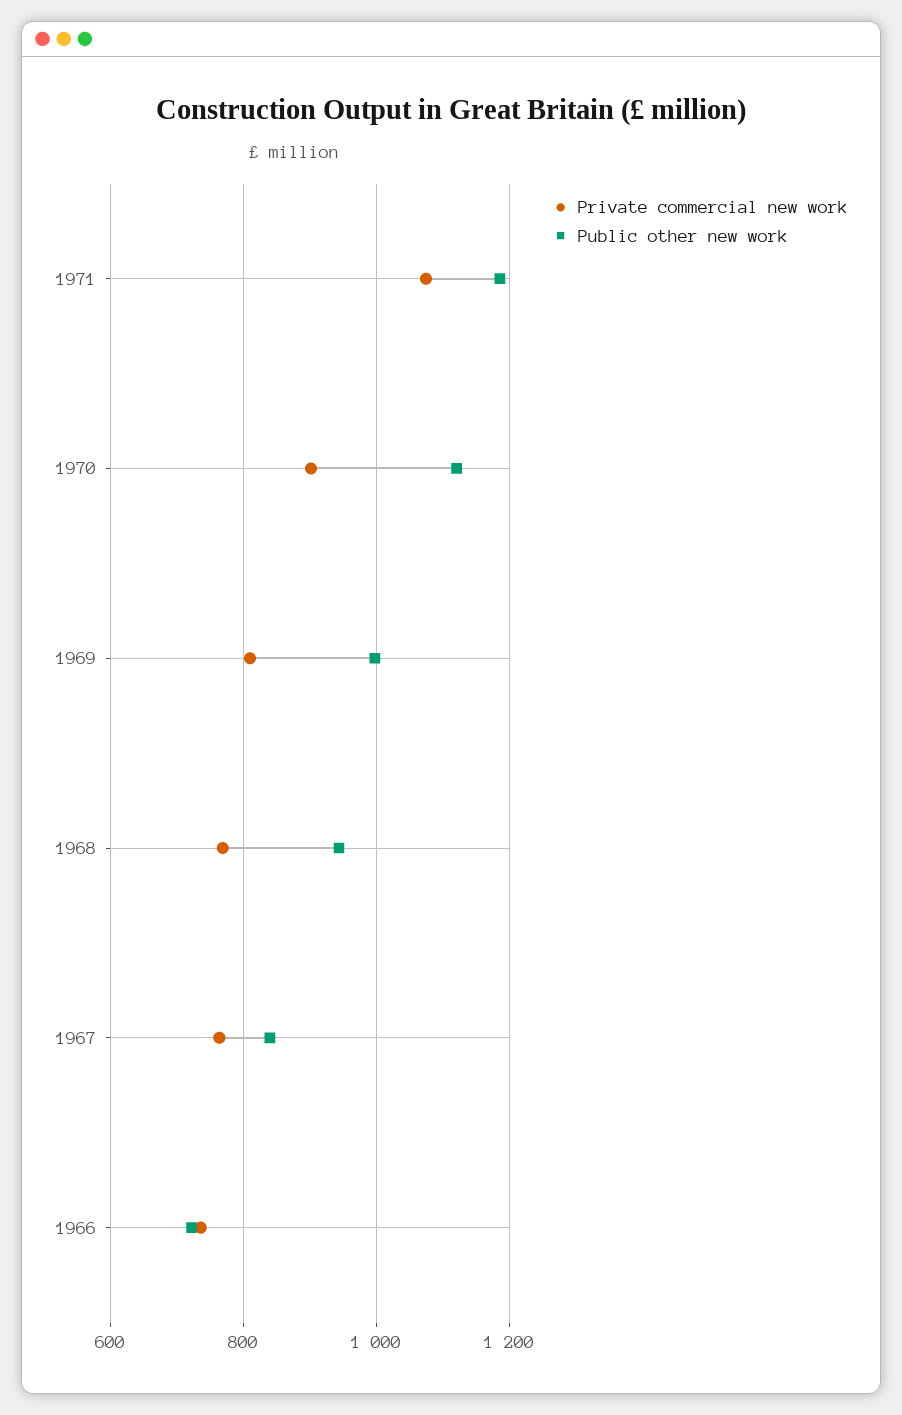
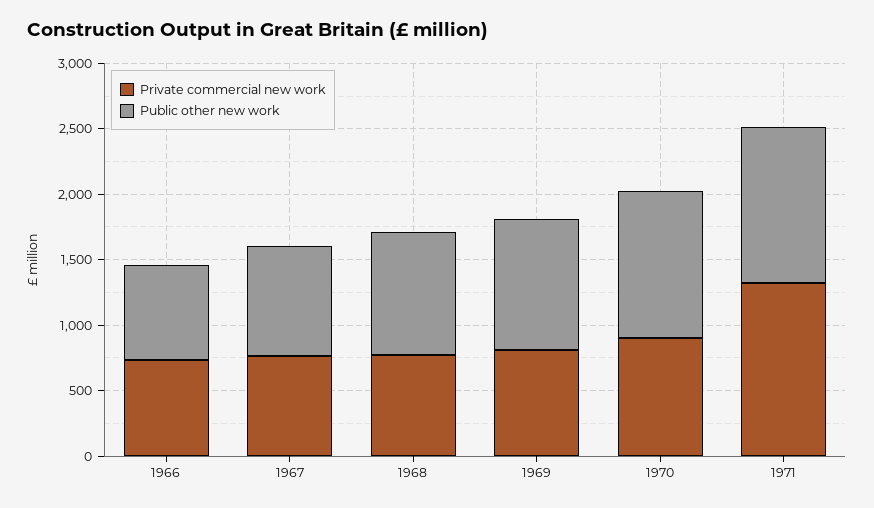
Private commercial new work, 1971: 1080 -> 1300

